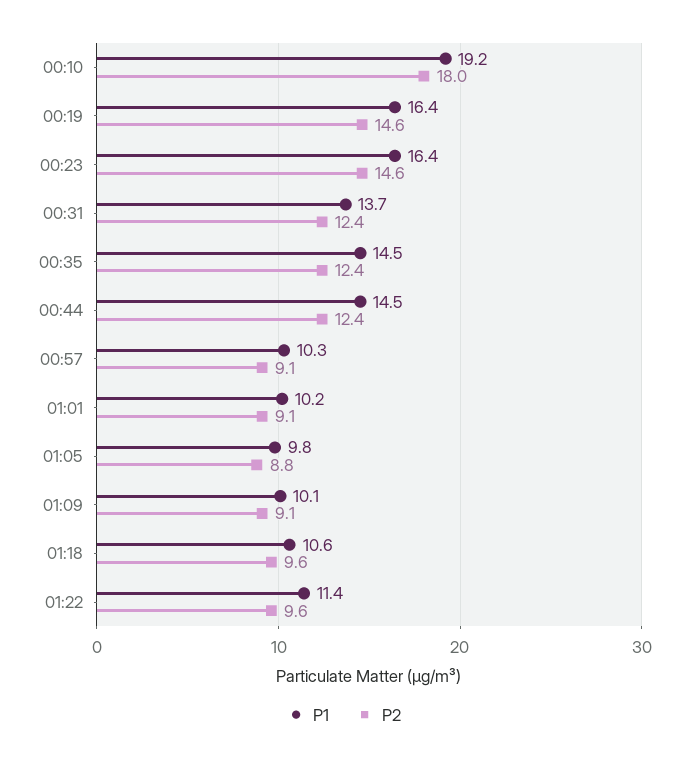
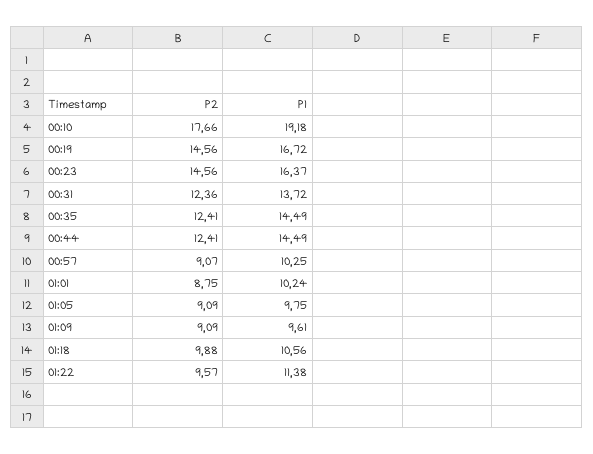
P2, 00:10: 18 -> 17.66
P1, 00:19: 16.4 -> 16.72
P2, 01:01: 9.1 -> 8.75
P2, 01:05: 8.8 -> 9.09
P1, 01:09: 10.1 -> 9.61
P2, 01:18: 9.6 -> 9.88

